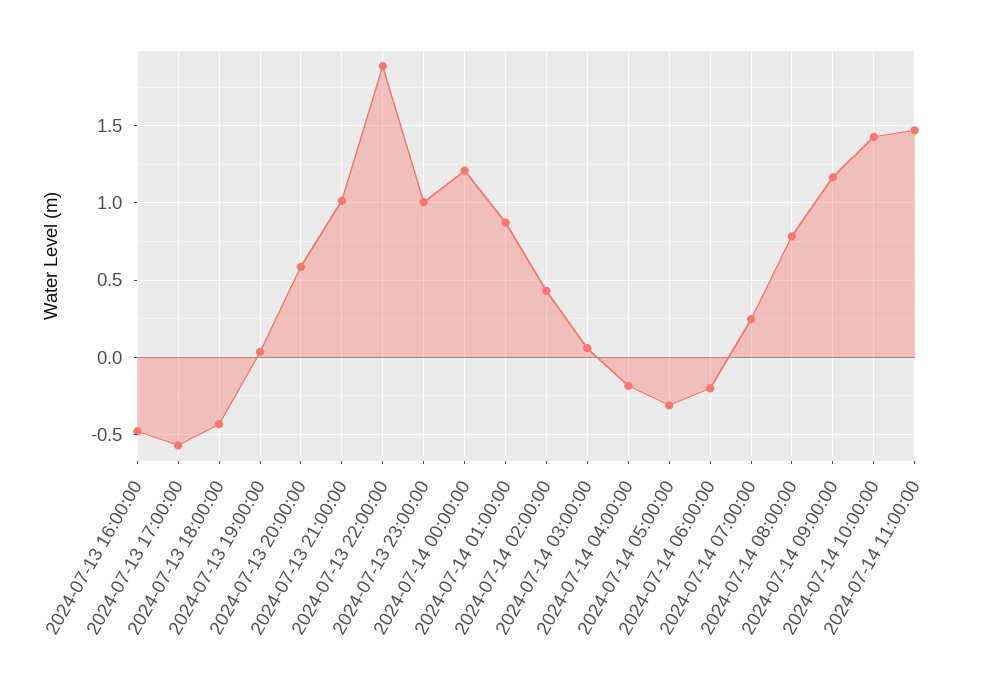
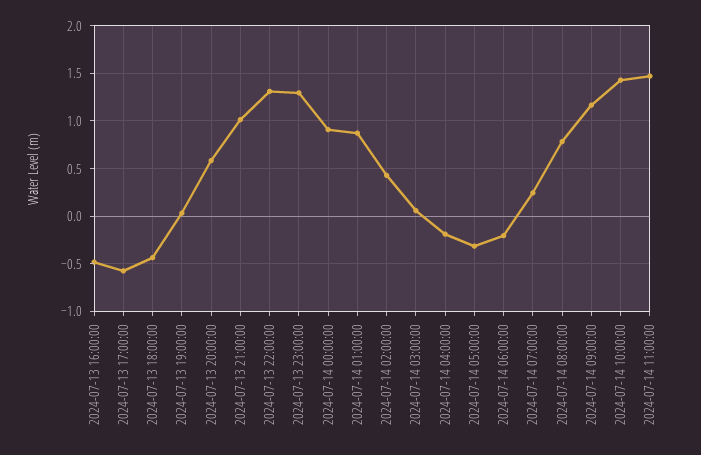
2024-07-13 22:00:00: 1.9 -> 1.3
2024-07-13 23:00:00: 1 -> 1.3
2024-07-14 00:00:00: 1.2 -> 0.9

